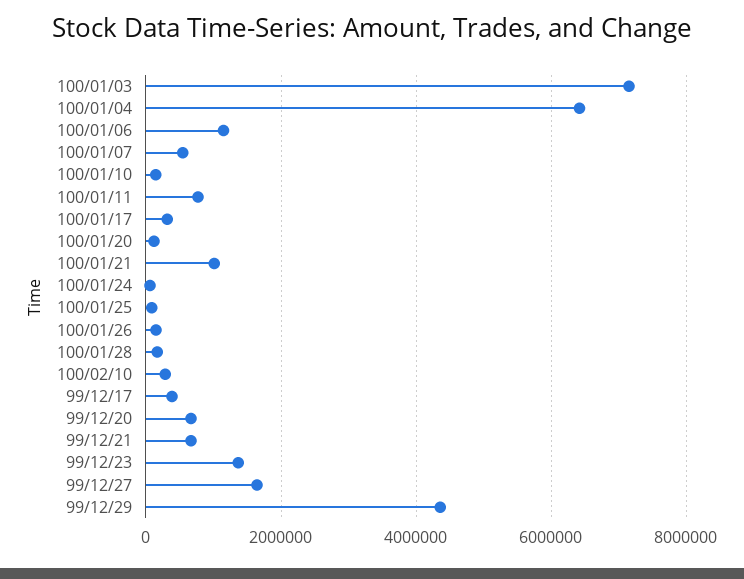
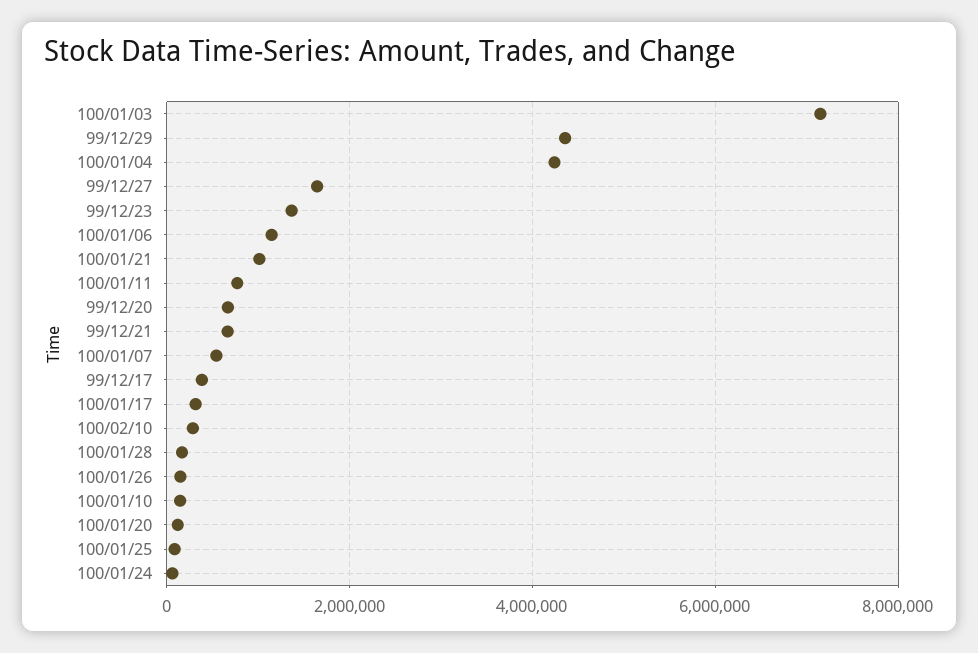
100/01/04: 6400000 -> 4200000

